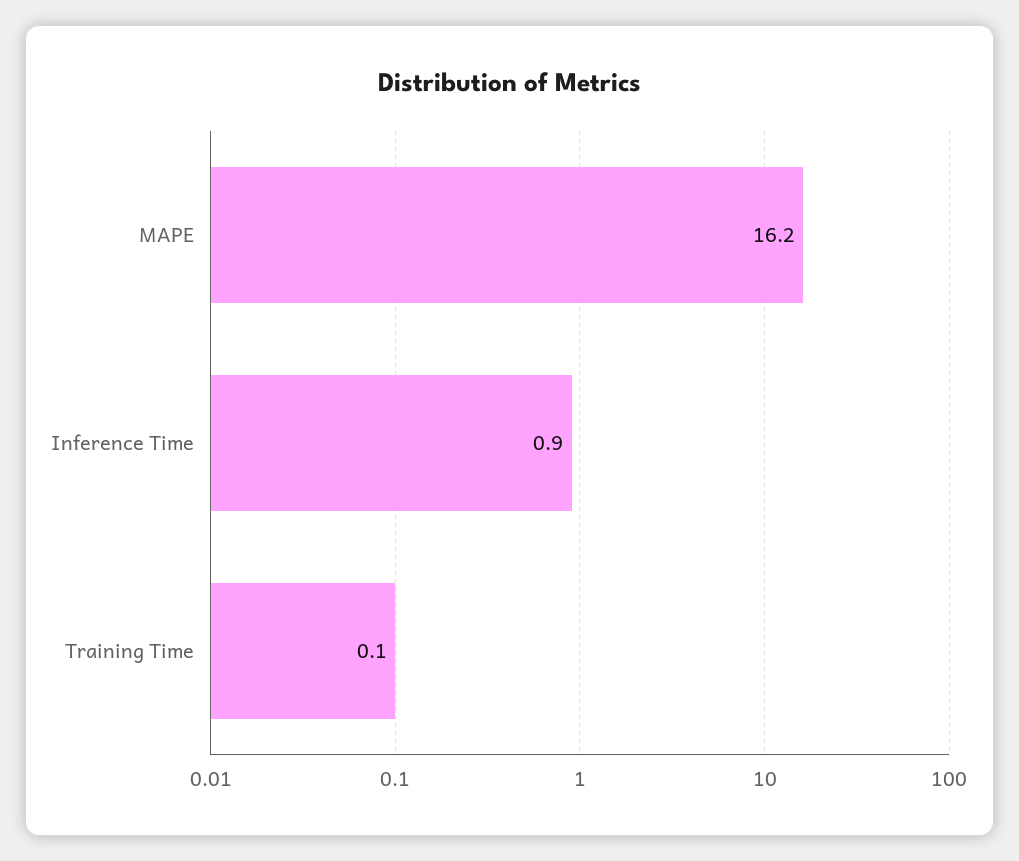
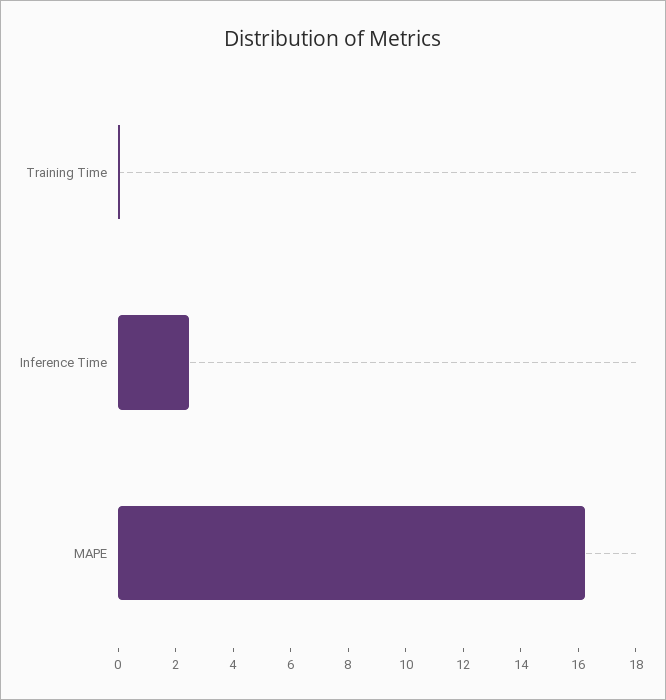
Inference Time: 0.9 -> 2.5

